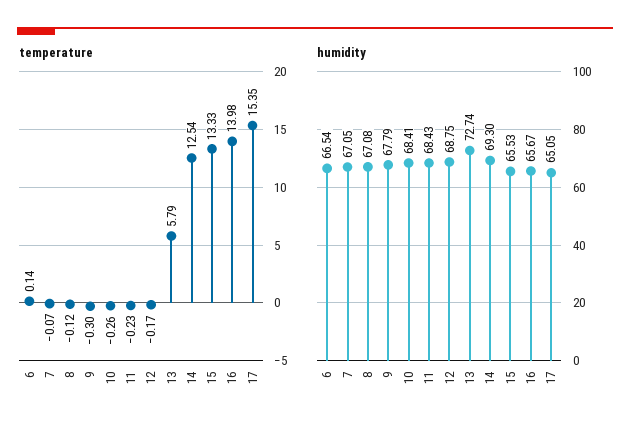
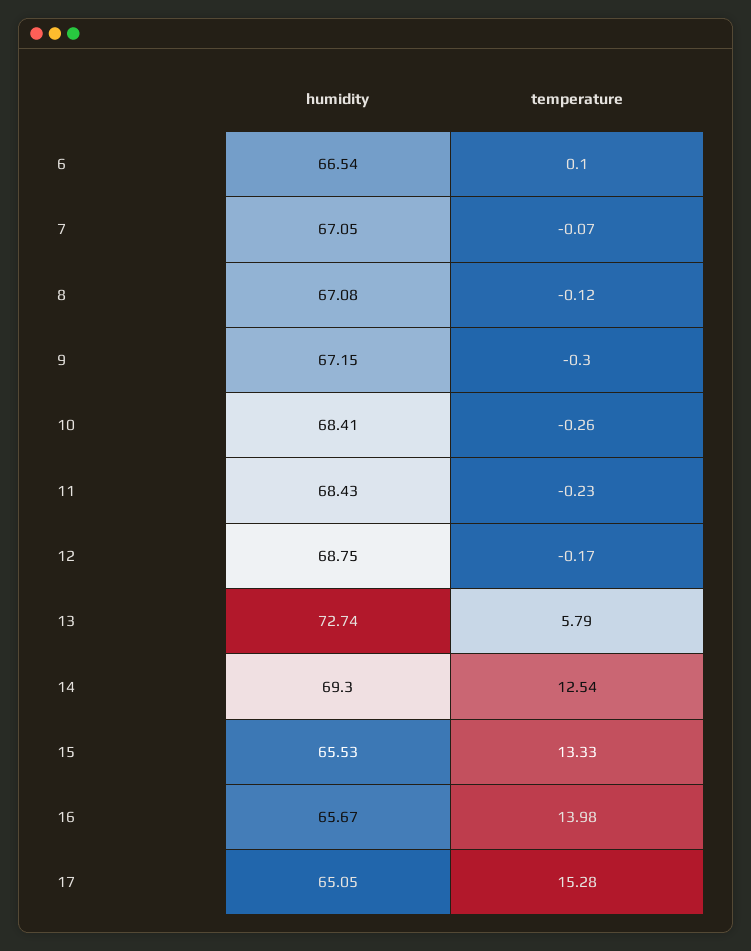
temperature, 6: 0.14 -> 0.1
temperature, 17: 15.35 -> 15.28
humidity, 9: 67.79 -> 67.15

